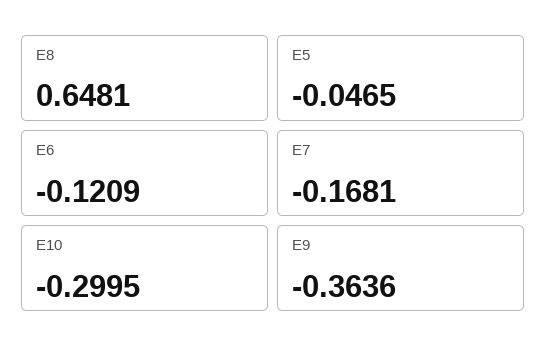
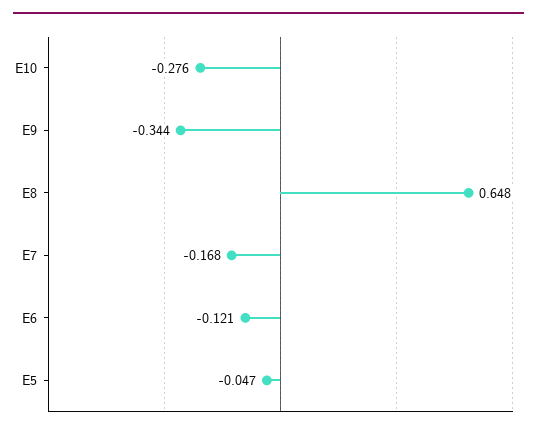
E10: -0.2995 -> -0.276
E9: -0.3636 -> -0.344

